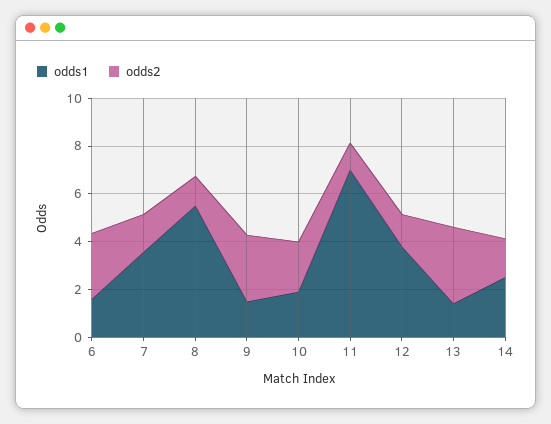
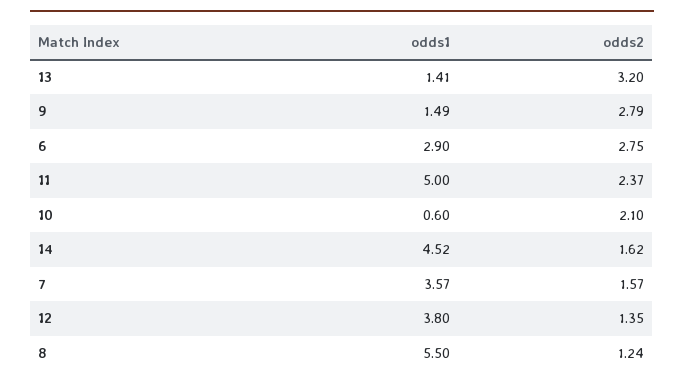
odds1, 6: 1.5 -> 2.9
odds1, 10: 2 -> 0.6
odds1, 11: 7 -> 5
odds2, 11: 1 -> 2.37
odds1, 14: 2.5 -> 4.52

